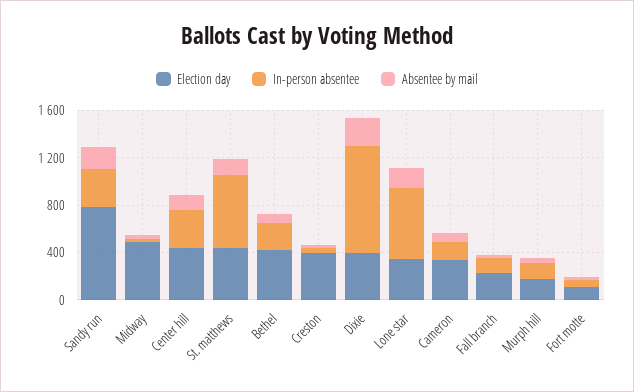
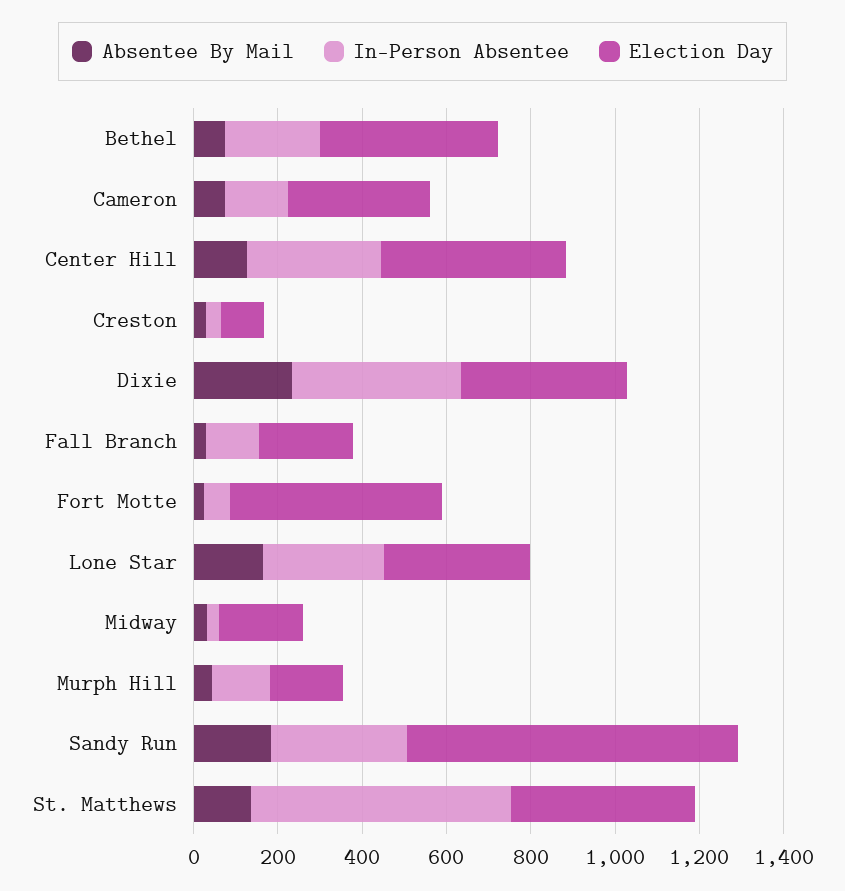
Election day, Midway: 500 -> 200
Election day, Creston: 400 -> 100
In-person absentee, Dixie: 900 -> 400
In-person absentee, Lone star: 600 -> 300
Election day, Fort motte: 100 -> 500

